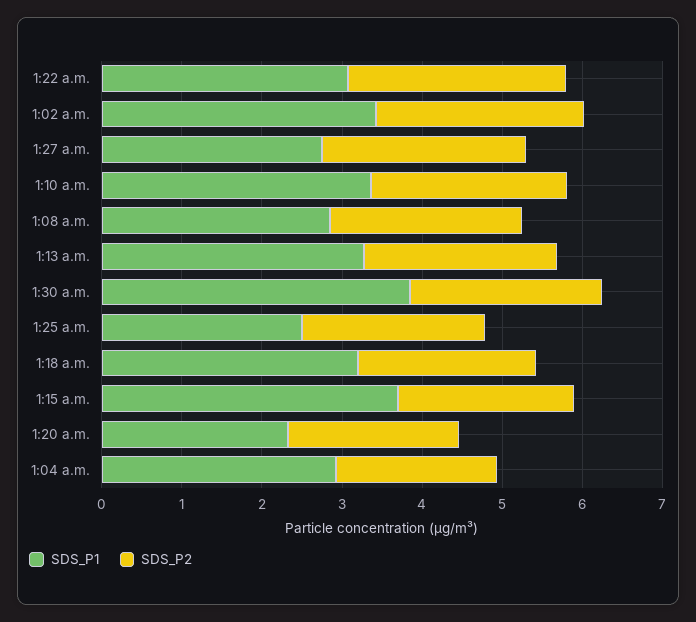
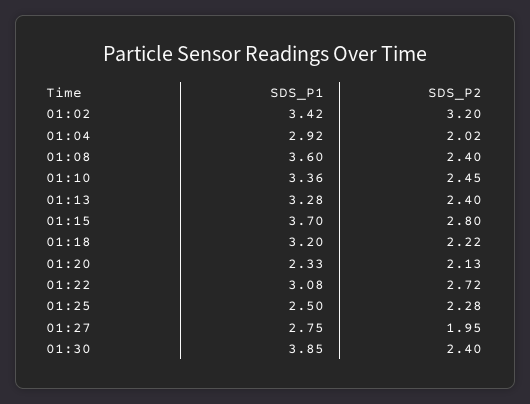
SDS_P2, 1:02 a.m.: 2.6 -> 3.2
SDS_P2, 1:27 a.m.: 2.6 -> 1.95
SDS_P1, 1:08 a.m.: 2.8 -> 3.6
SDS_P2, 1:15 a.m.: 2.2 -> 2.8

